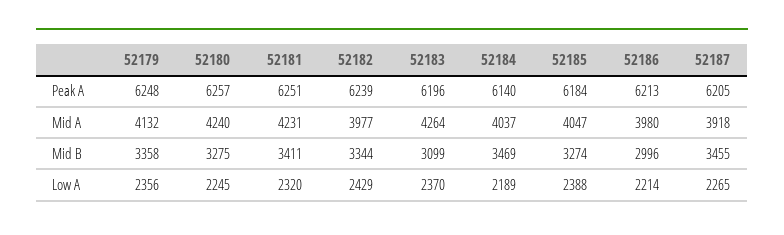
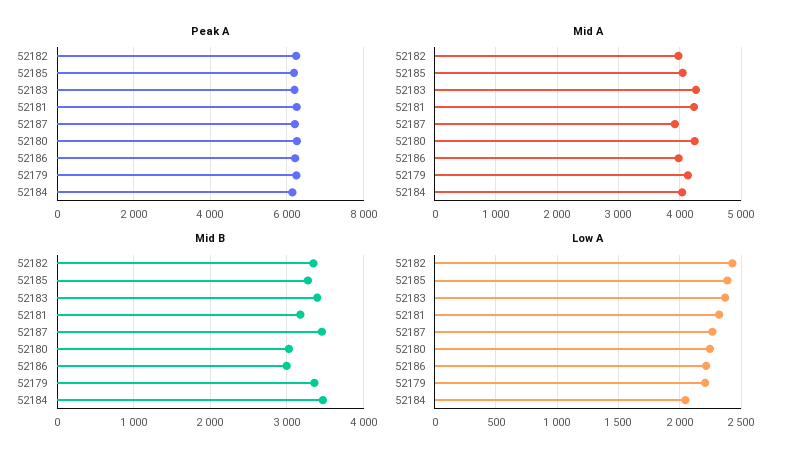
Mid B, 52180: 3275 -> 3000
Mid B, 52181: 3411 -> 3200
Mid B, 52183: 3099 -> 3400
Low A, 52179: 2356 -> 2200
Low A, 52184: 2189 -> 2050

